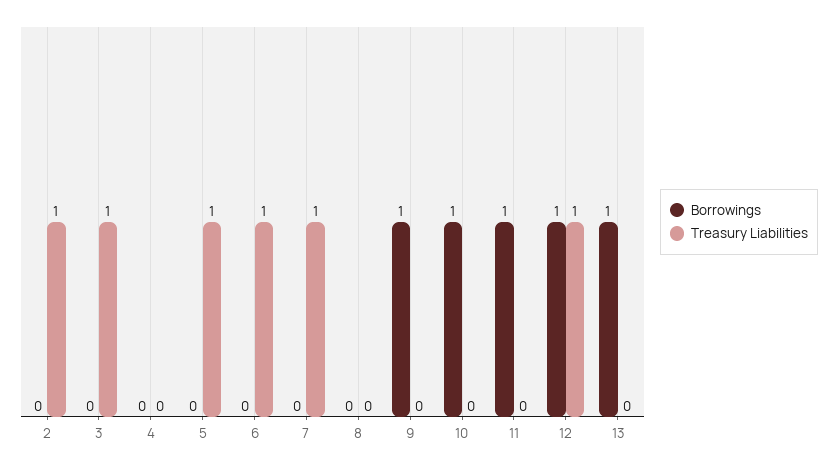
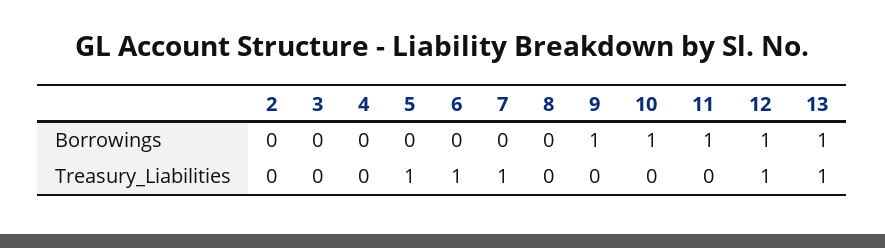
Treasury Liabilities, 2: 1 -> 0
Treasury Liabilities, 3: 1 -> 0
Treasury Liabilities, 13: 0 -> 1

